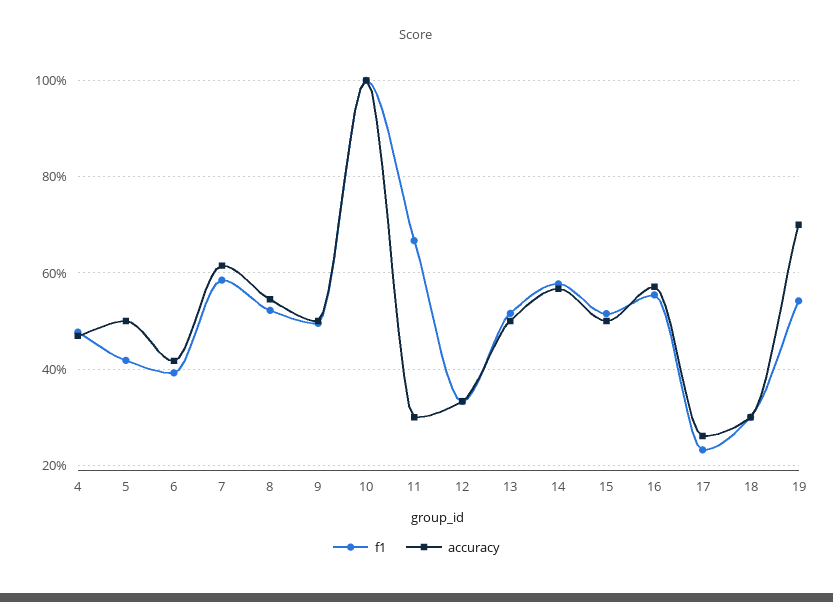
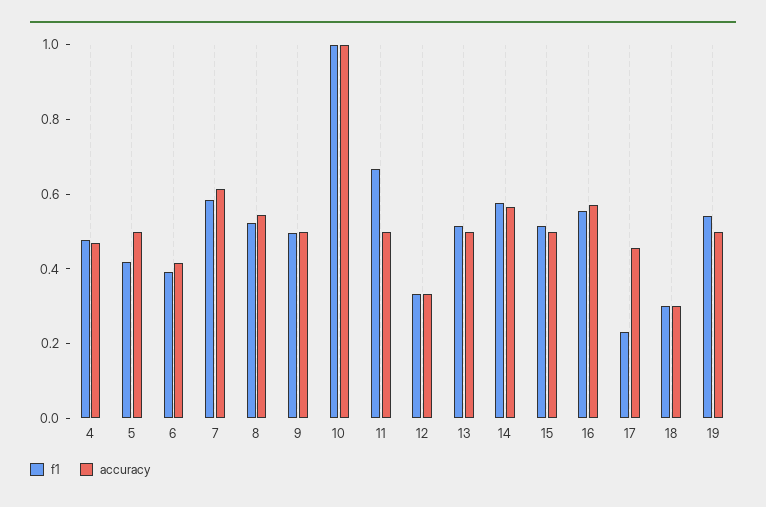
accuracy, 11: 0.3 -> 0.5
accuracy, 17: 0.26 -> 0.45
accuracy, 19: 0.7 -> 0.5

